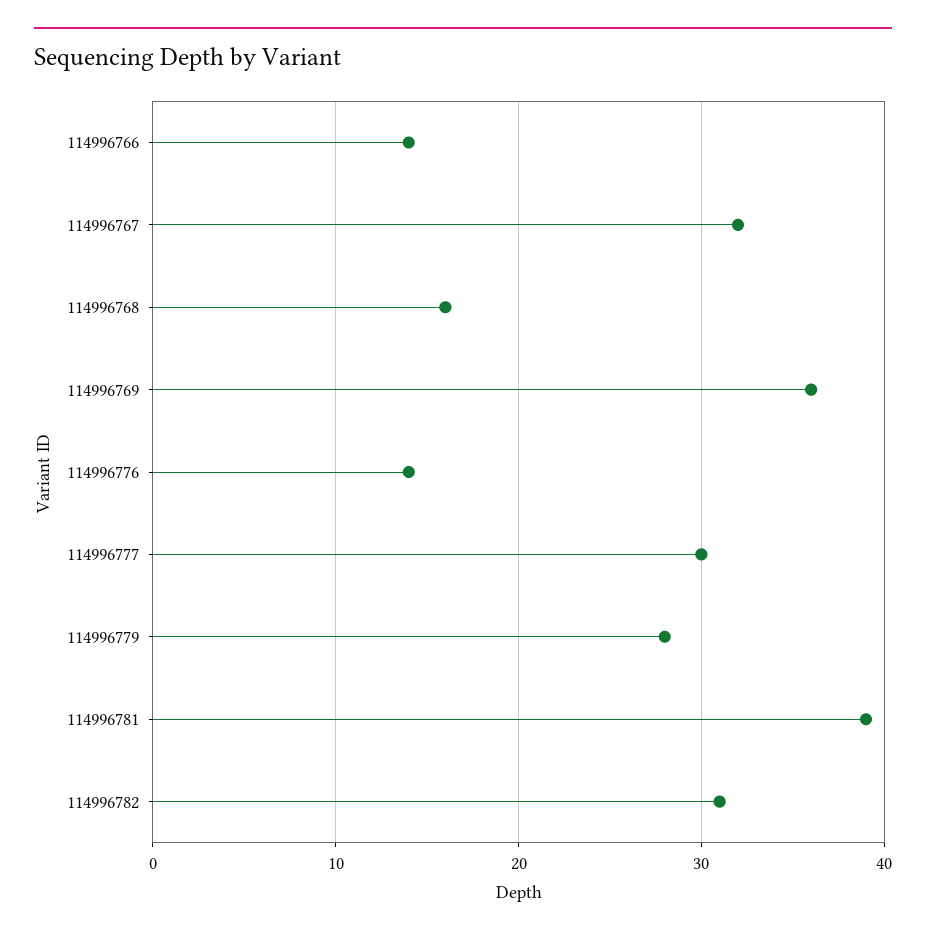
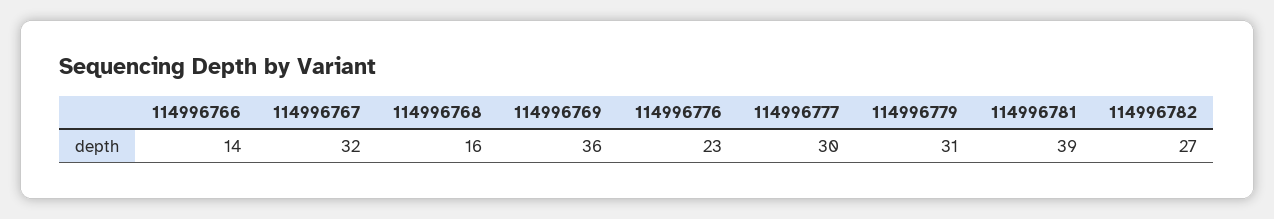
114996776: 14 -> 23
114996779: 28 -> 31
114996782: 31 -> 27

